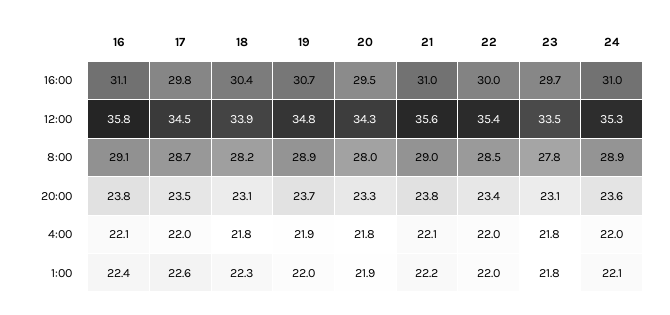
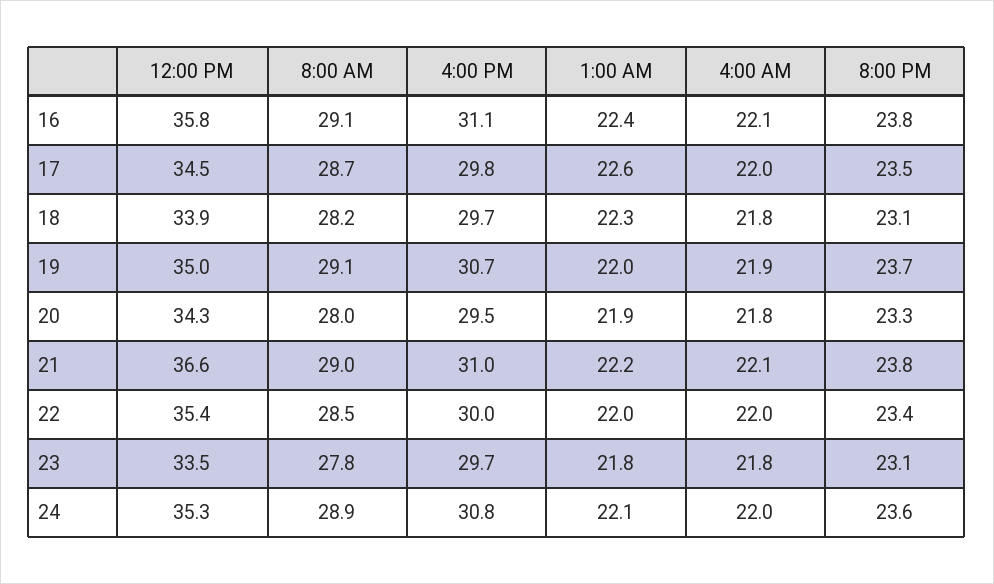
18, 16:00: 30.4 -> 29.7
24, 16:00: 31 -> 30.8
19, 12:00: 34.8 -> 35
21, 12:00: 35.6 -> 36.6
19, 8:00: 28.9 -> 29.1

